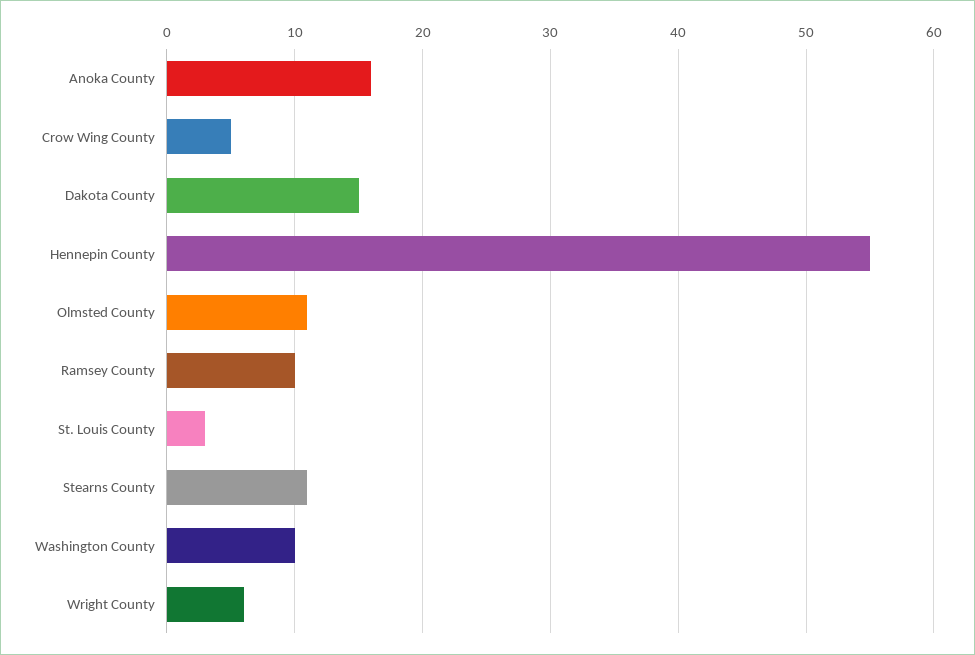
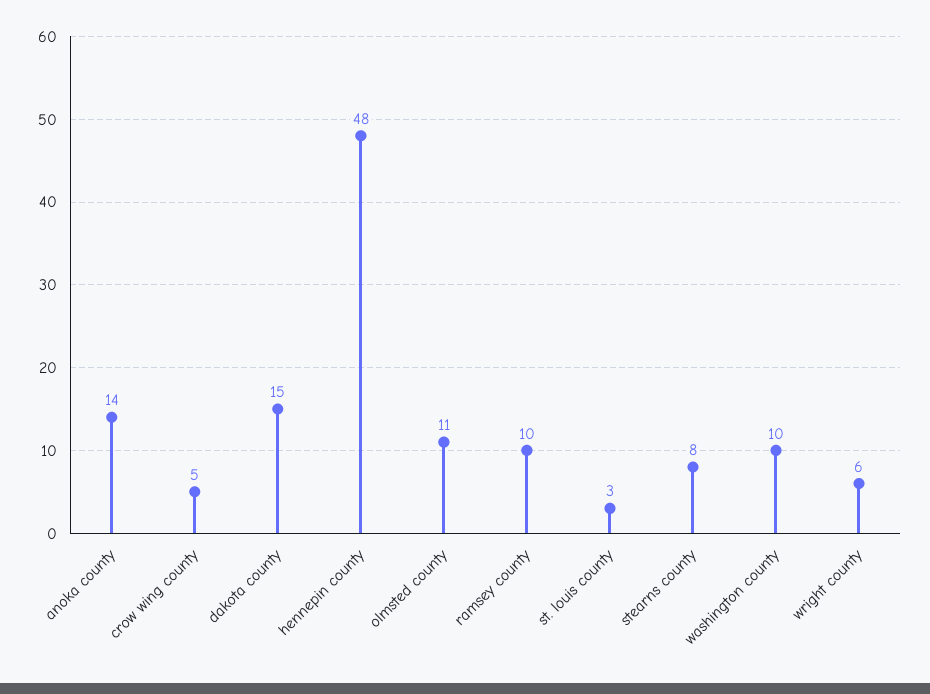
Anoka County: 16 -> 14
Hennepin County: 55 -> 48
Stearns County: 11 -> 8

